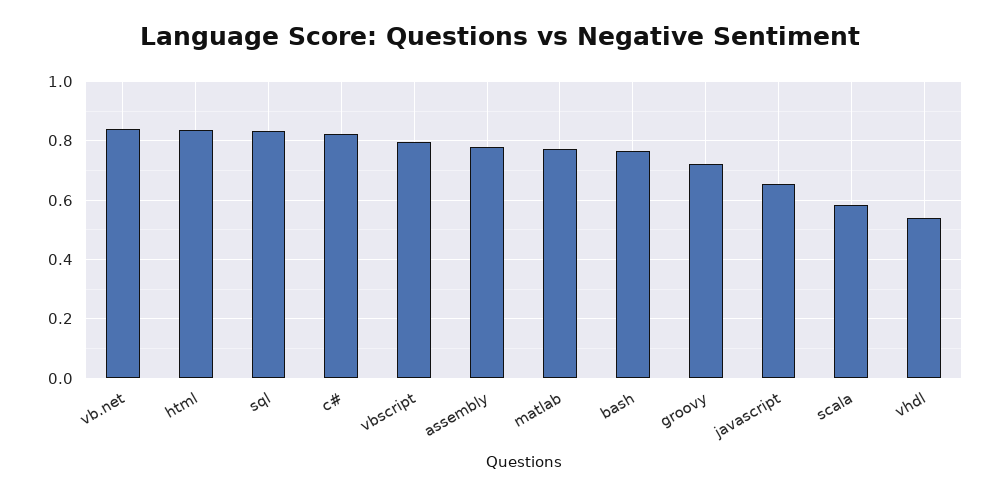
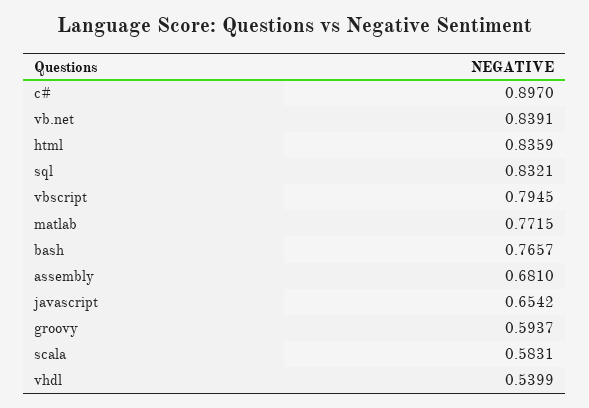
c#: 0.825 -> 0.897
assembly: 0.775 -> 0.681
groovy: 0.725 -> 0.5937

